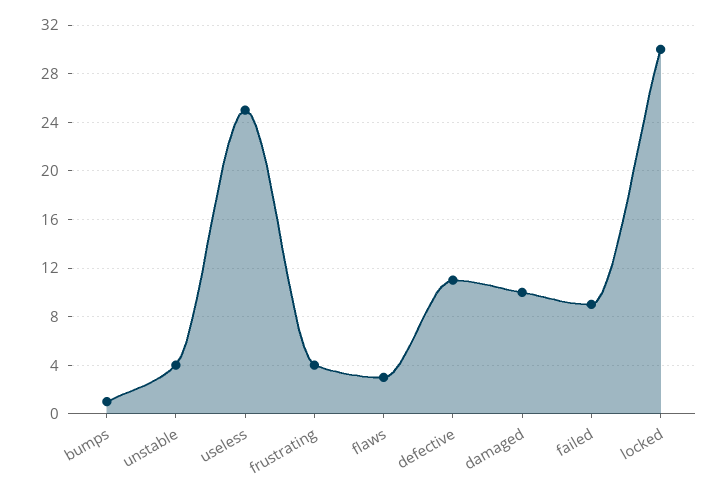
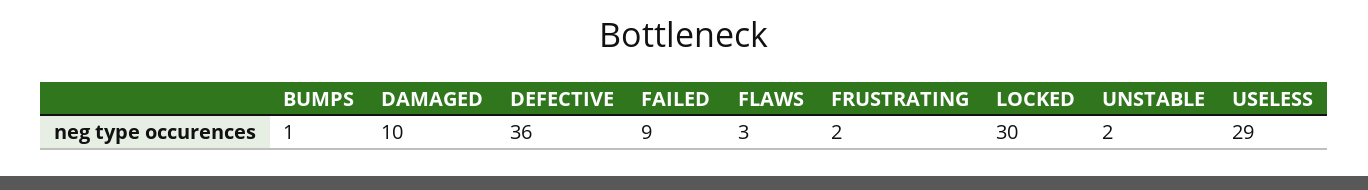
unstable: 4 -> 2
useless: 25 -> 29
frustrating: 4 -> 2
defective: 11 -> 36

